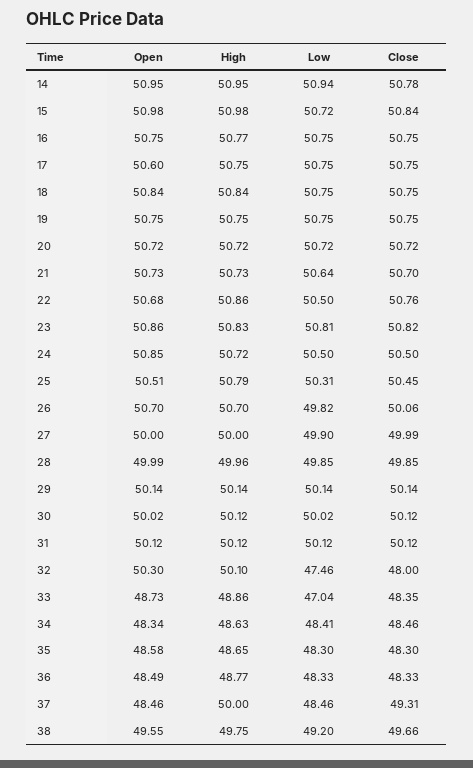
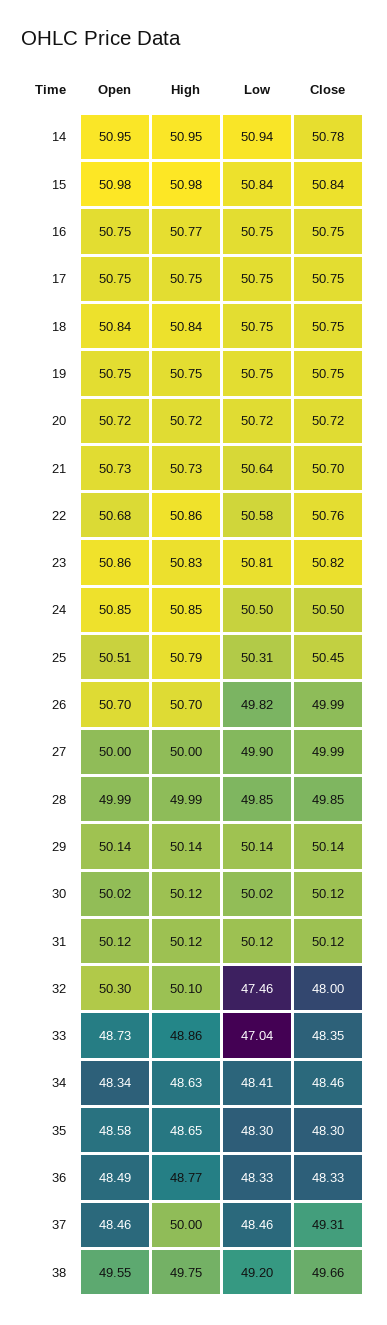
Low, 15: 50.72 -> 50.84
Open, 17: 50.6 -> 50.75
Low, 22: 50.5 -> 50.58
High, 24: 50.72 -> 50.85
Close, 26: 50.06 -> 49.99
High, 28: 49.96 -> 49.99

